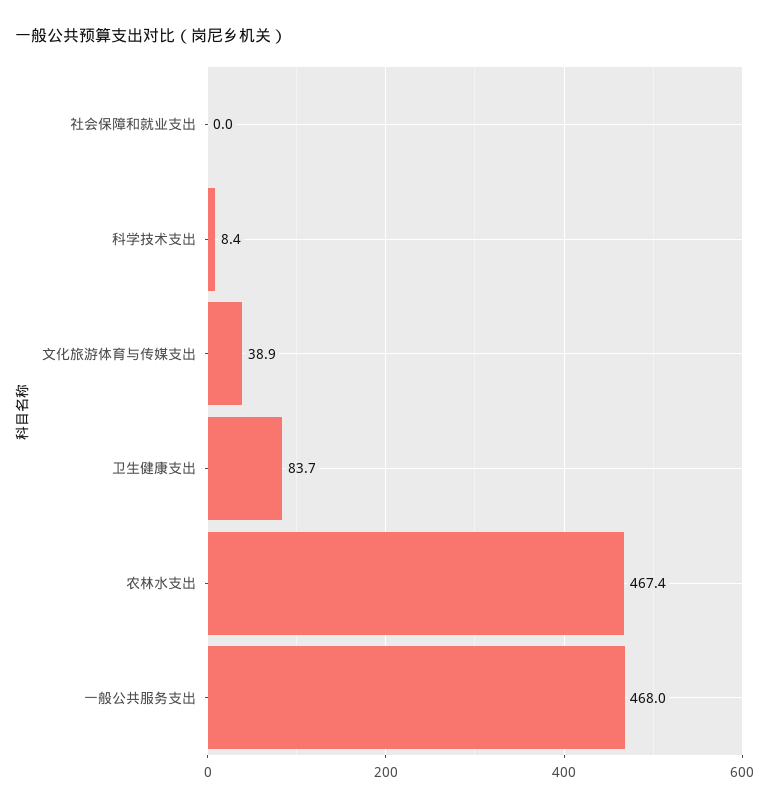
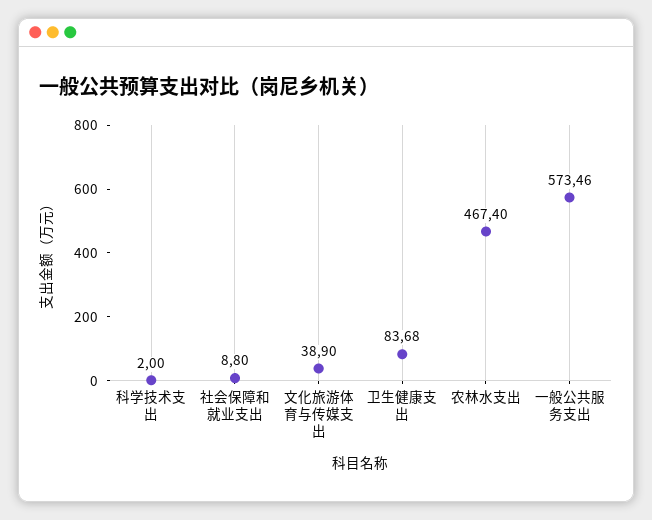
社会保障和就业支出: 0 -> 8.8
科学技术支出: 8.4 -> 2
一般公共服务支出: 468 -> 573.46

